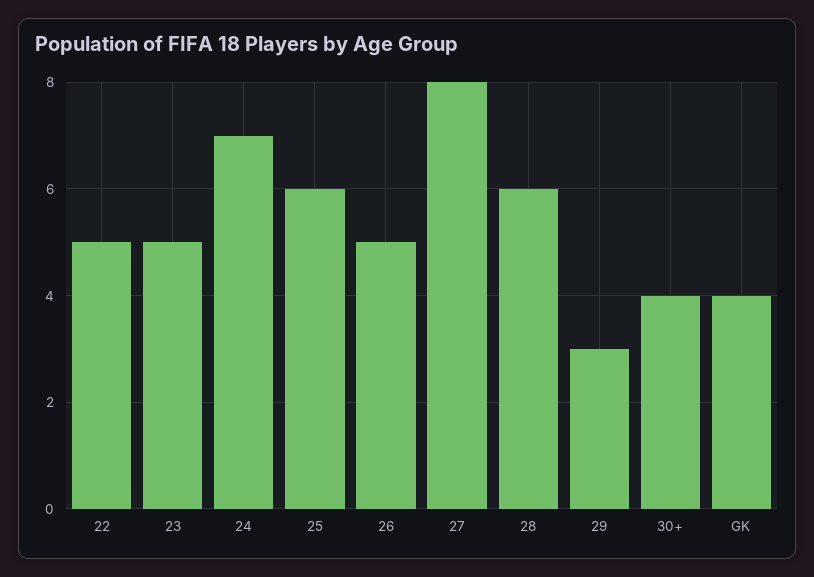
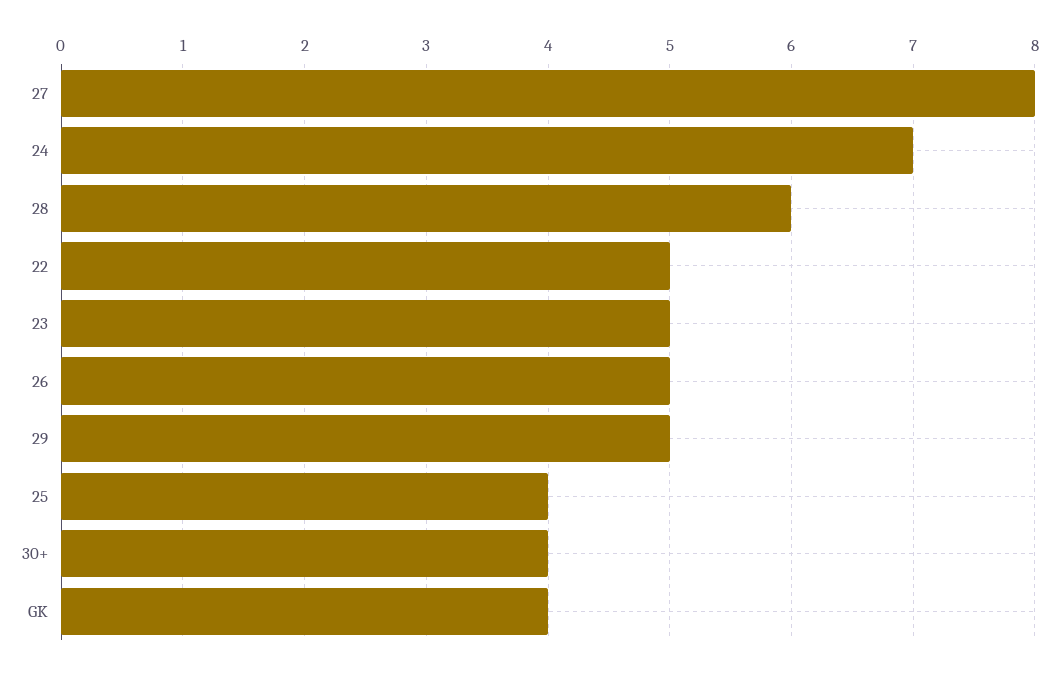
25: 6 -> 4
29: 3 -> 5

